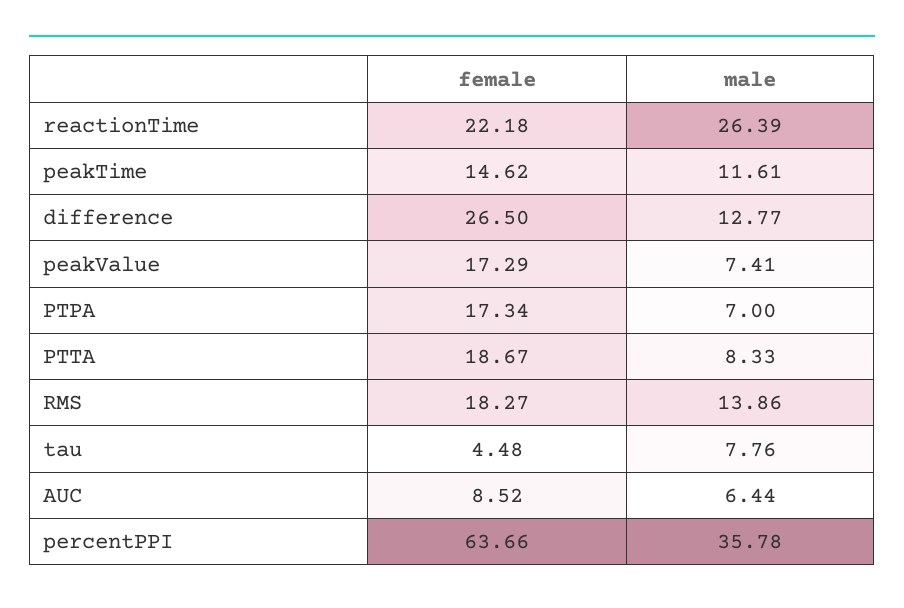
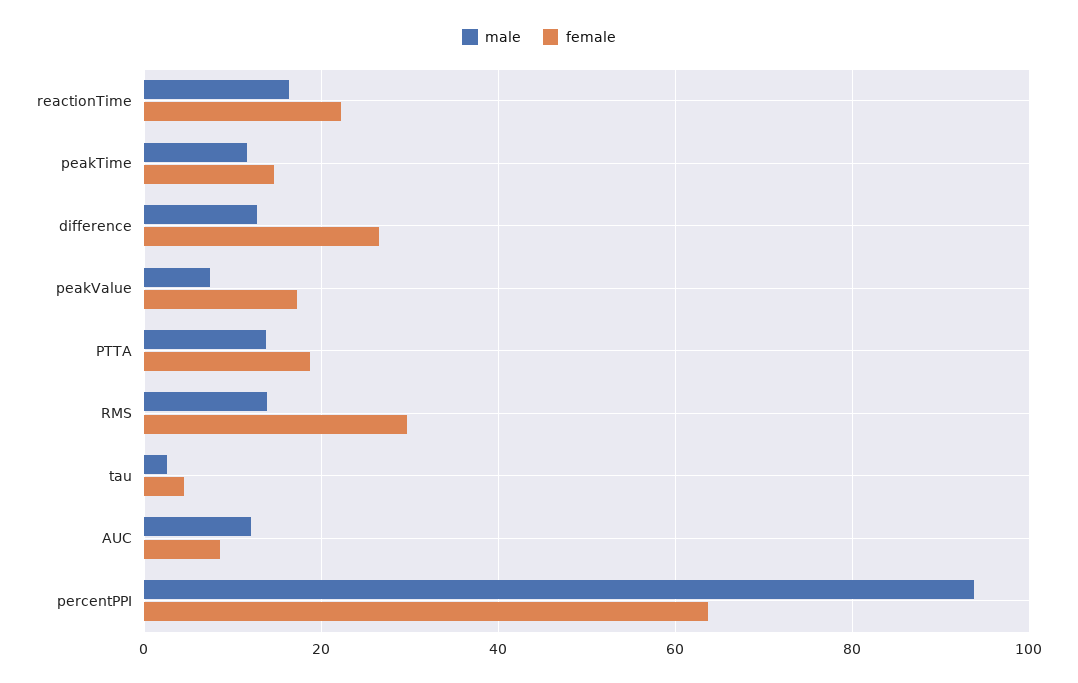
male, reactionTime: 26.39 -> 16
female, PTPA: 17.34 -> none
male, PTPA: 7 -> none
male, PTTA: 8.33 -> 14
female, RMS: 18.27 -> 30
male, tau: 7.76 -> 2
male, AUC: 6.44 -> 12
male, percentPPI: 35.78 -> 94

